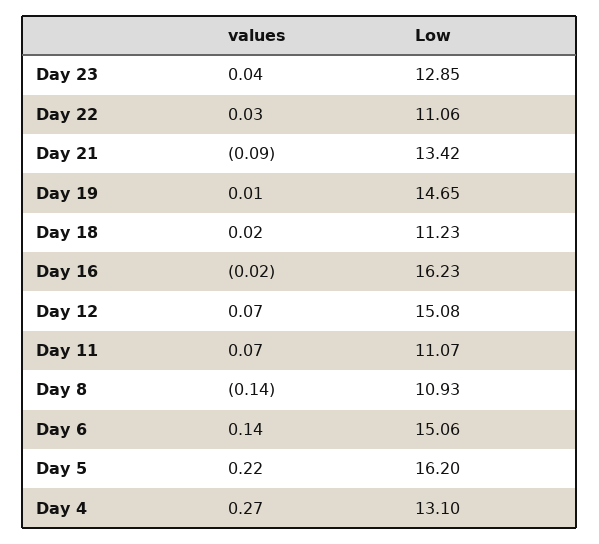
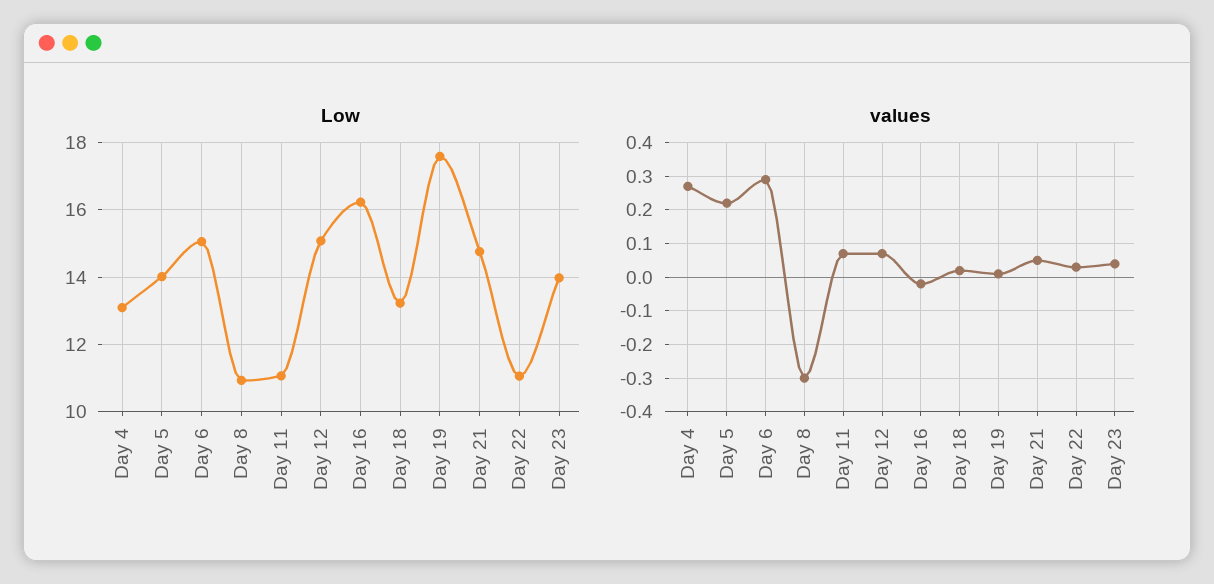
Low, Day 23: 12.85 -> 14
values, Day 21: -0.09 -> 0.05
Low, Day 21: 13.42 -> 14.8
Low, Day 19: 14.65 -> 17.6
Low, Day 18: 11.23 -> 13.2
values, Day 8: -0.14 -> -0.3
values, Day 6: 0.14 -> 0.3
Low, Day 5: 16.2 -> 14

